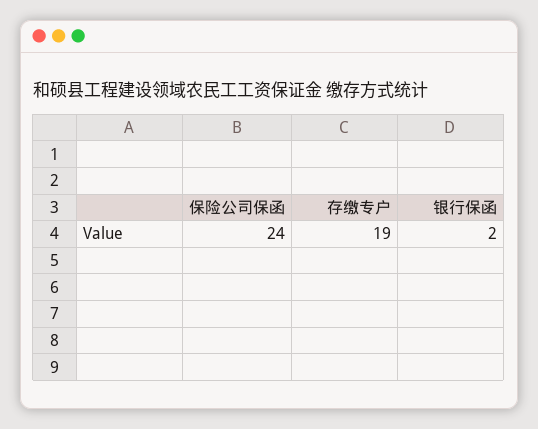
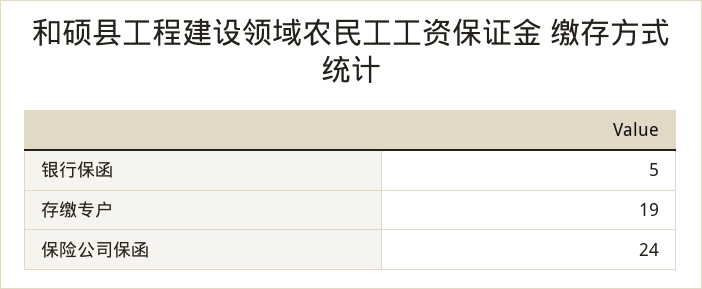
银行保函: 2 -> 5

